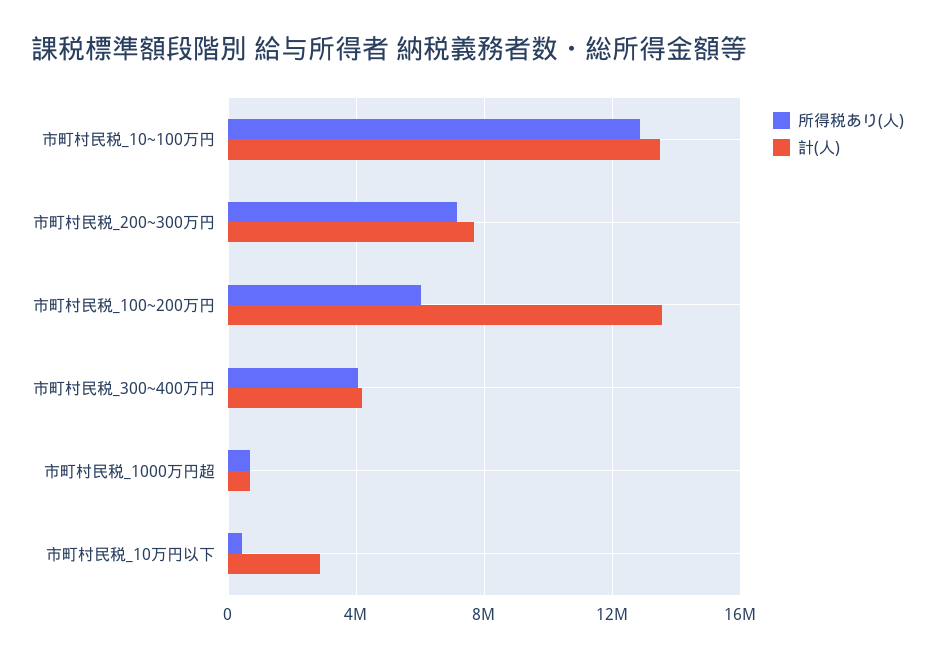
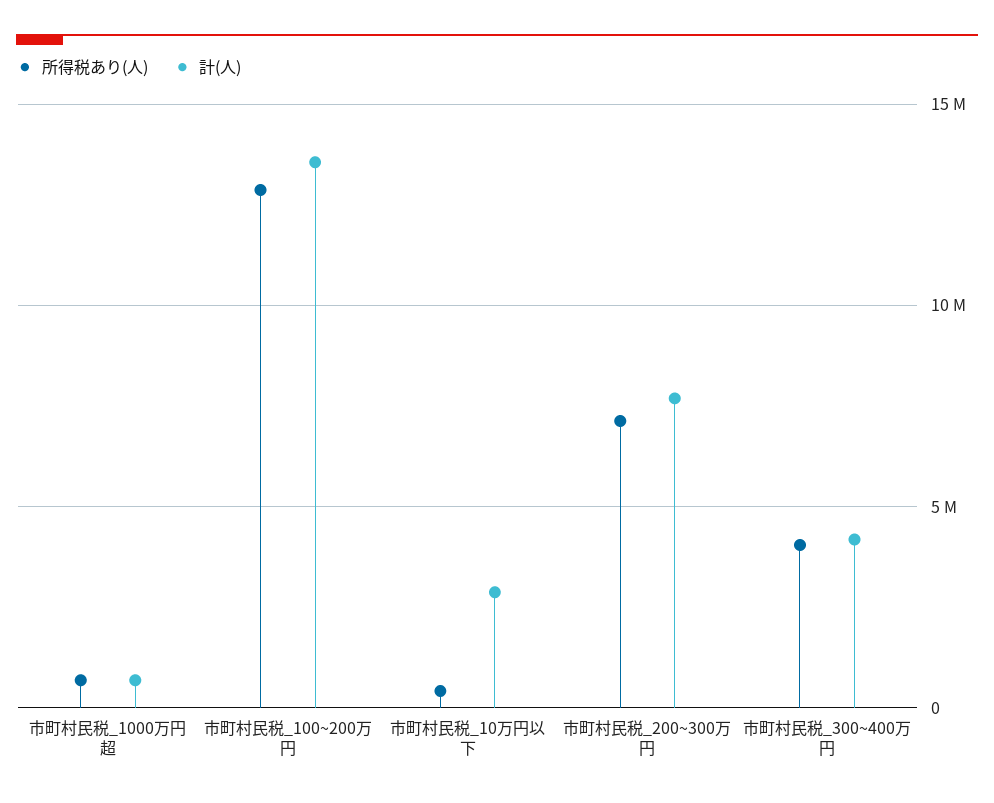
所得税あり(人), 市町村民税_10~100万円: 13000000 -> none
計(人), 市町村民税_10~100万円: 13500000 -> none
所得税あり(人), 市町村民税_100~200万円: 6000000 -> 13000000

